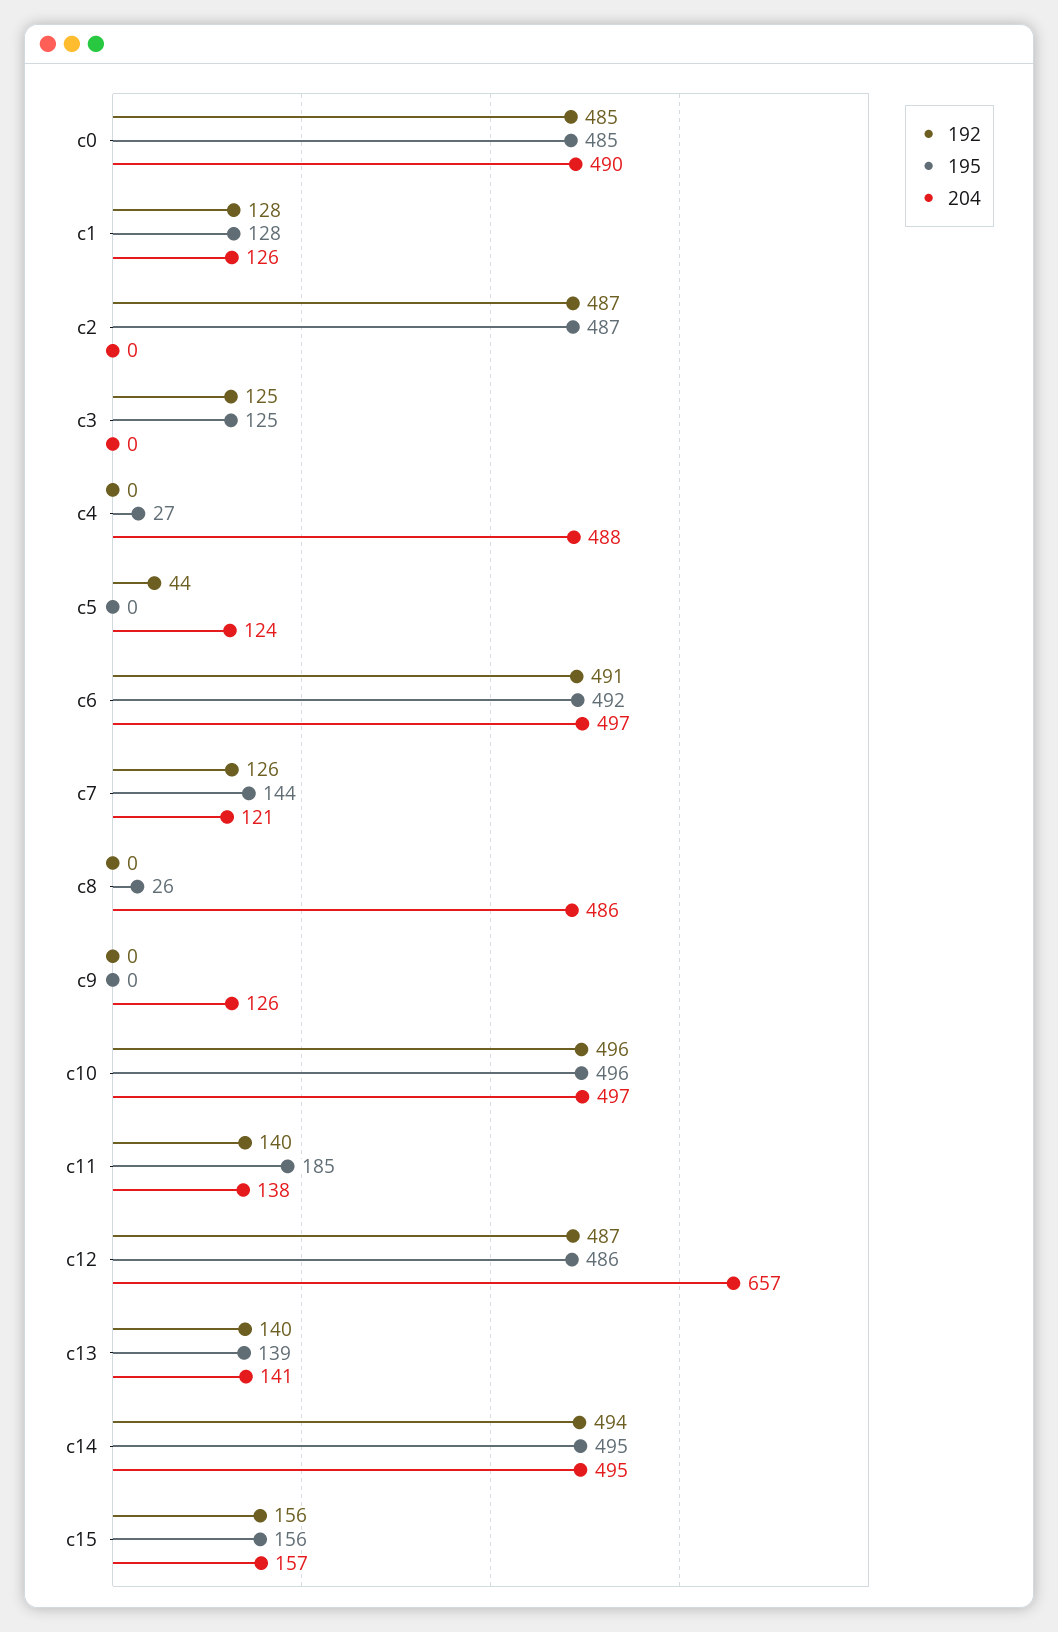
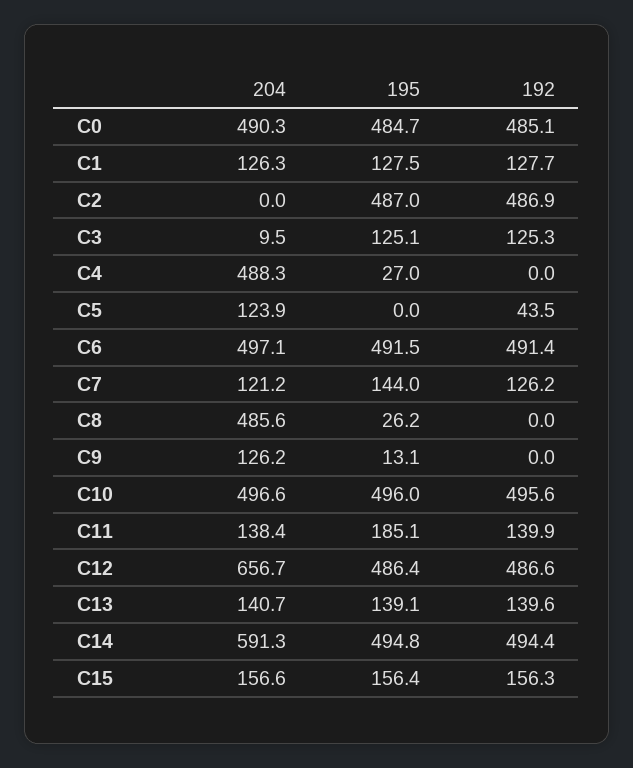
204, c3: 0 -> 9.5
195, c9: 0 -> 13.1
204, c14: 495 -> 591.3

